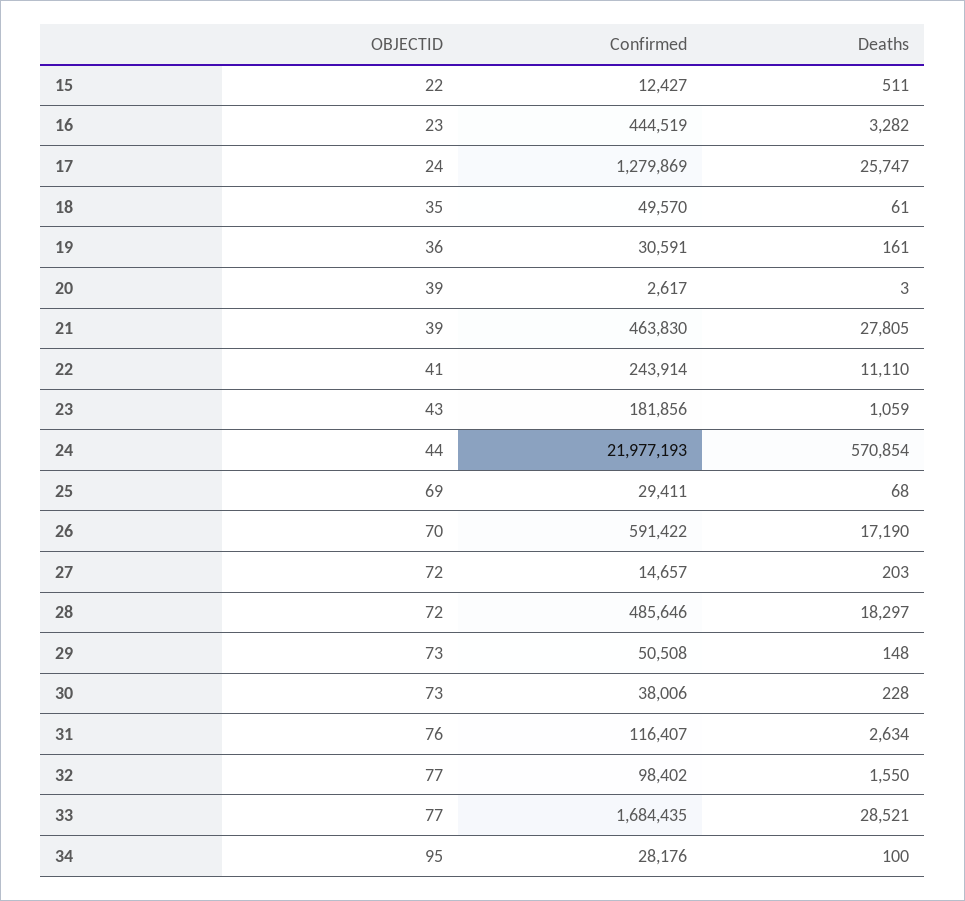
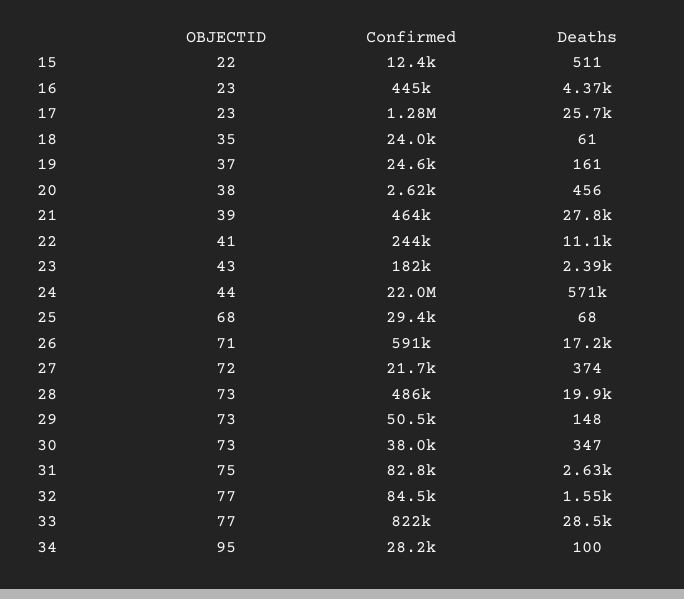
Deaths, 16: 3282 -> 4370
OBJECTID, 17: 24 -> 23
Confirmed, 18: 49570 -> 24000
OBJECTID, 19: 36 -> 37
Confirmed, 19: 30591 -> 24600
OBJECTID, 20: 39 -> 38
Deaths, 20: 3 -> 456
Deaths, 23: 1059 -> 2390
OBJECTID, 25: 69 -> 68
OBJECTID, 26: 70 -> 71
Confirmed, 27: 14657 -> 21700
Deaths, 27: 203 -> 374
OBJECTID, 28: 72 -> 73
Deaths, 28: 18297 -> 19900
Deaths, 30: 228 -> 347
OBJECTID, 31: 76 -> 75
Confirmed, 31: 116407 -> 82800
Confirmed, 32: 98402 -> 84500
Confirmed, 33: 1684435 -> 822000

